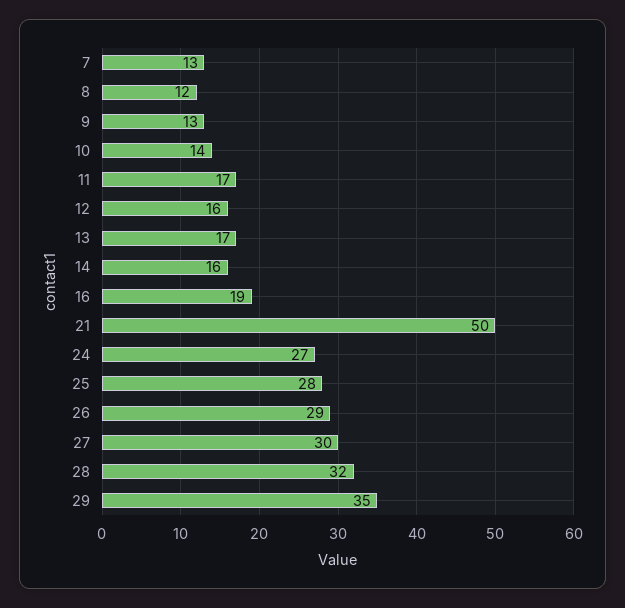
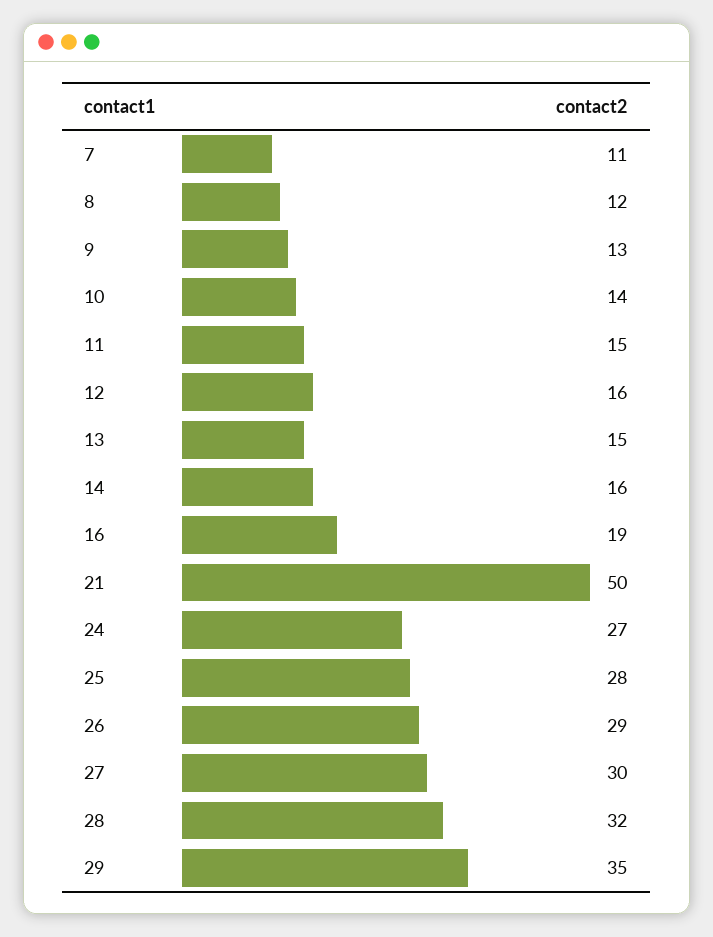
7: 13 -> 11
11: 17 -> 15
13: 17 -> 15

